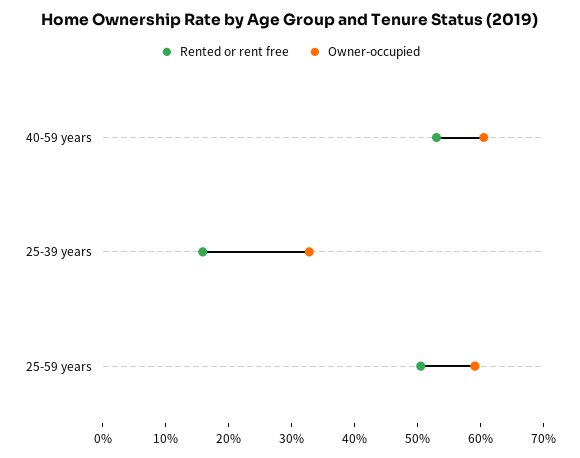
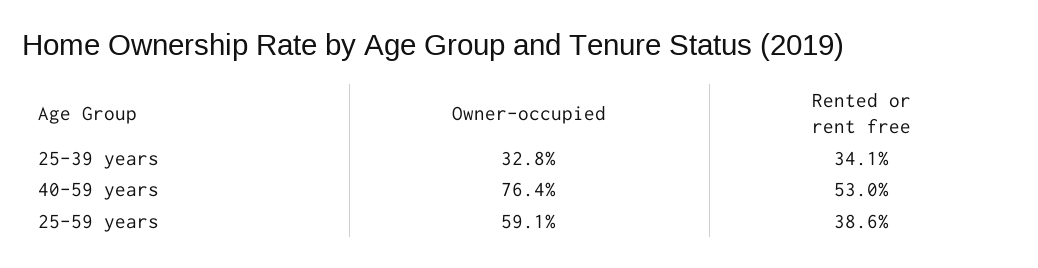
Owner-occupied, 40-59 years: 60 -> 76.4
Rented or rent free, 25-39 years: 16 -> 34.1
Rented or rent free, 25-59 years: 50 -> 38.6

